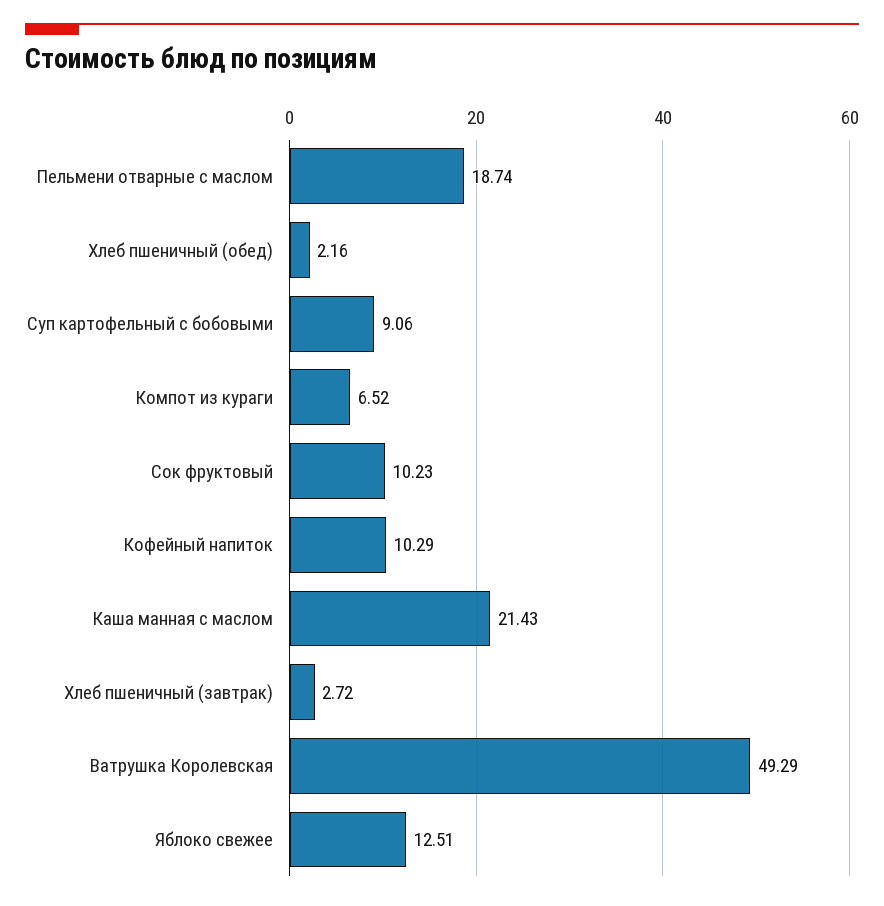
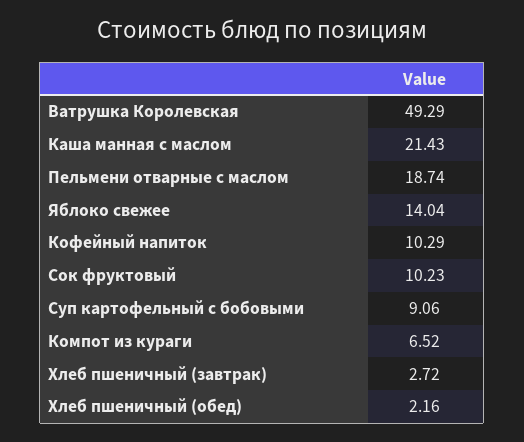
Яблоко свежее: 12.51 -> 14.04

